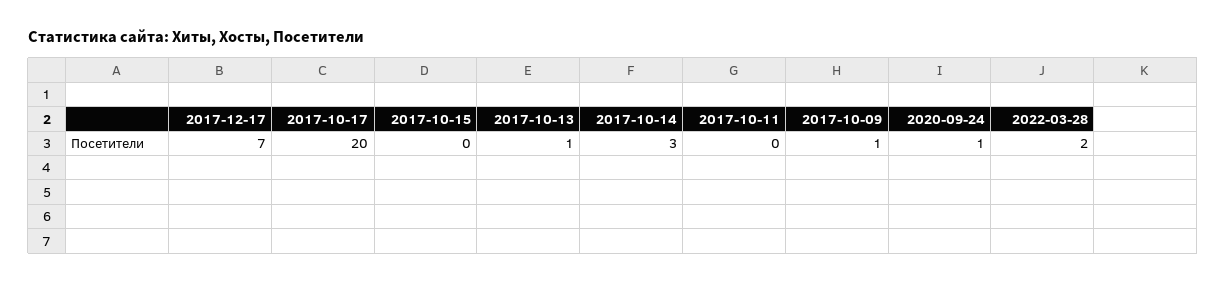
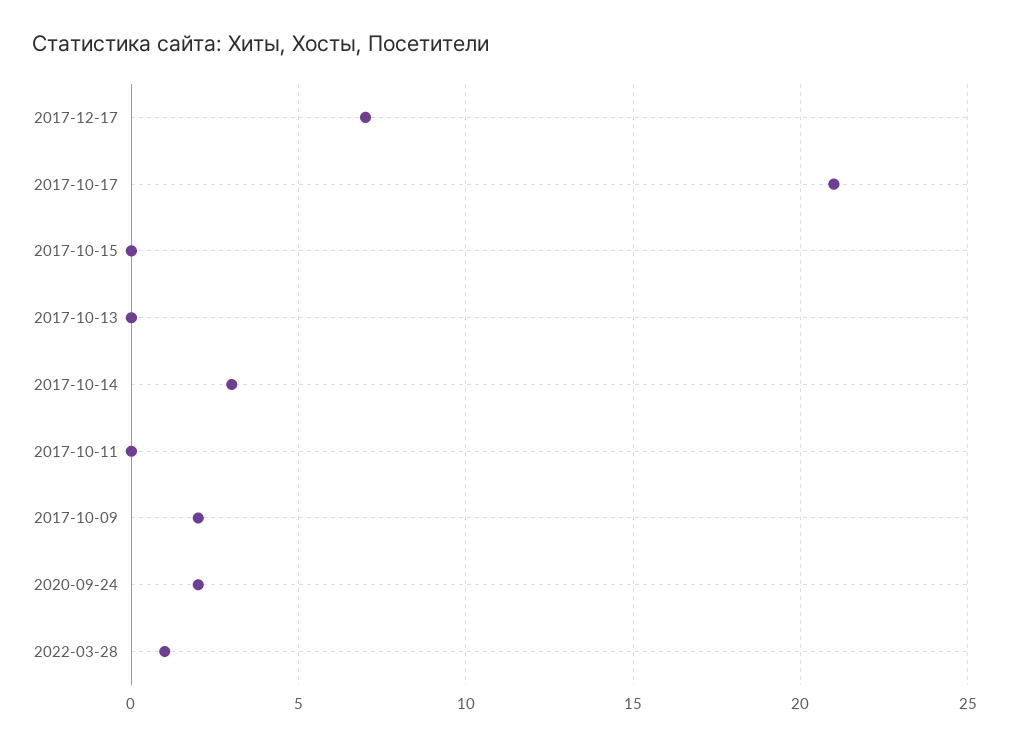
2017-10-17: 20 -> 21
2017-10-13: 1 -> 0
2017-10-09: 1 -> 2
2020-09-24: 1 -> 2
2022-03-28: 2 -> 1

